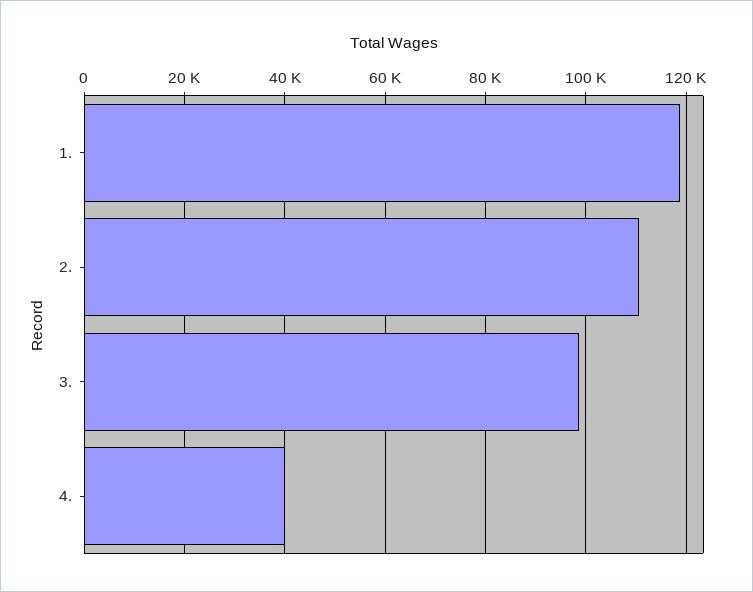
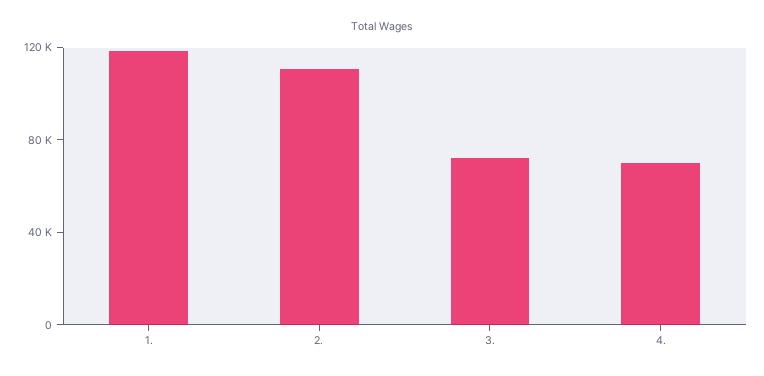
3.: 98000 -> 70000
4.: 40000 -> 70000

